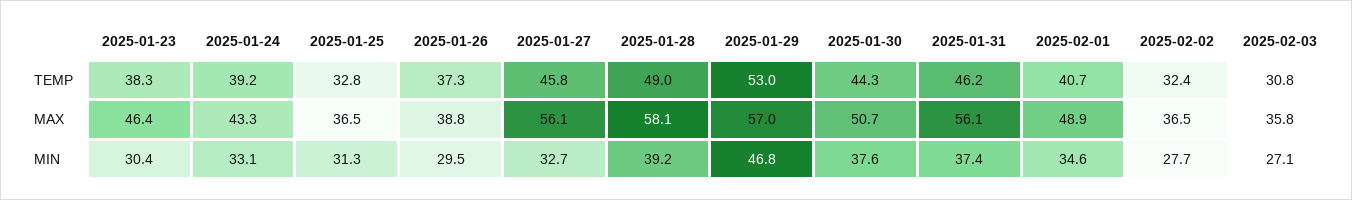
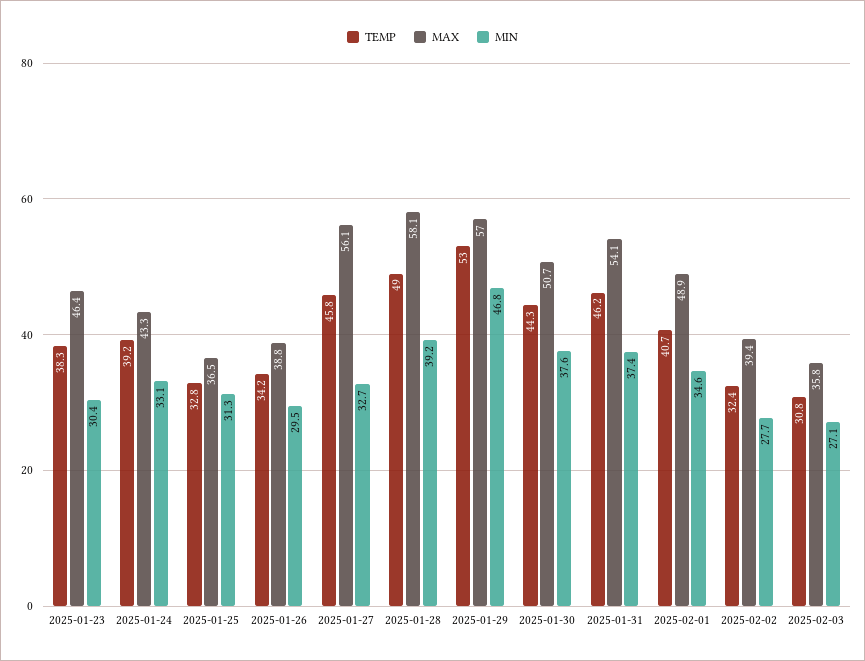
TEMP, 2025-01-26: 37.3 -> 34.2
MAX, 2025-01-31: 56.1 -> 54.1
MAX, 2025-02-02: 36.5 -> 39.4

